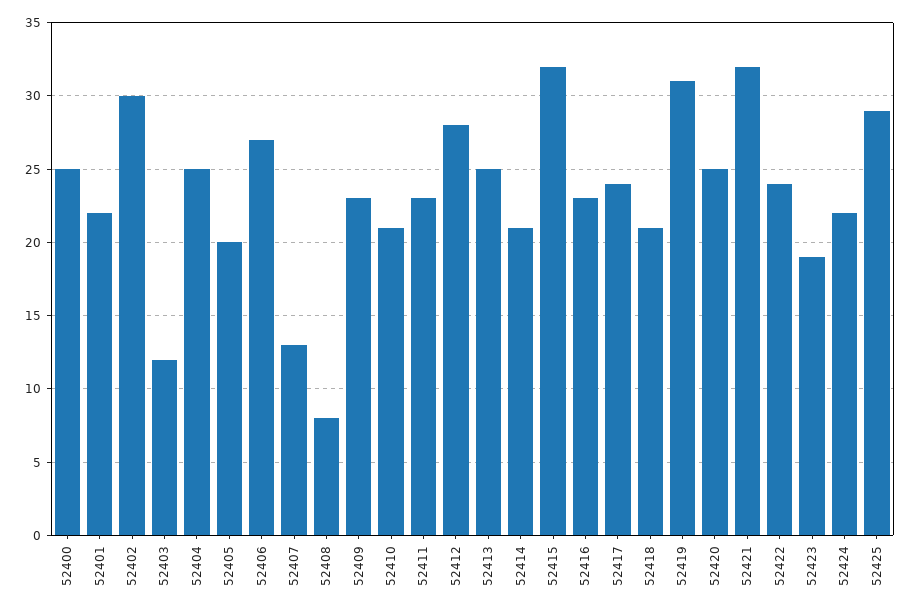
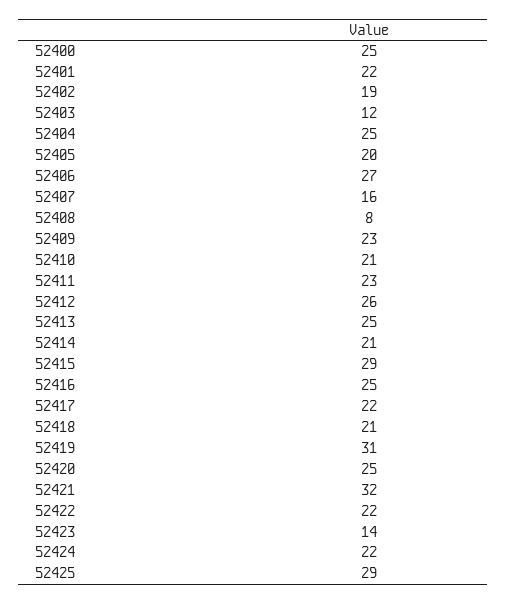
52402: 30 -> 19
52407: 13 -> 16
52412: 28 -> 26
52415: 32 -> 29
52416: 23 -> 25
52417: 24 -> 22
52422: 24 -> 22
52423: 19 -> 14

